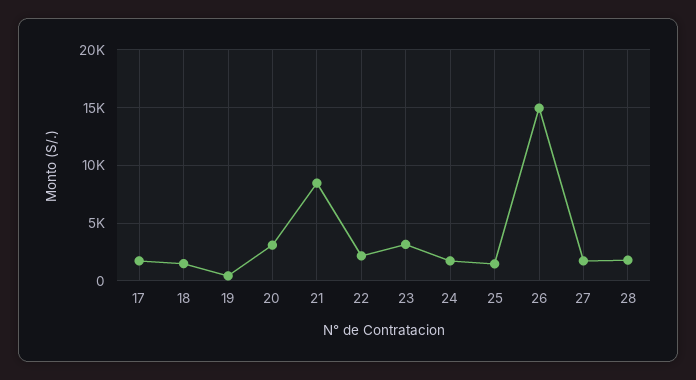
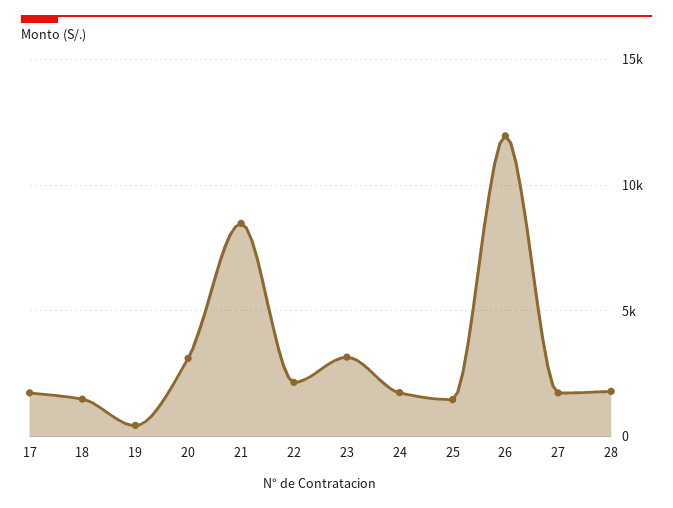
26: 15000 -> 12000

